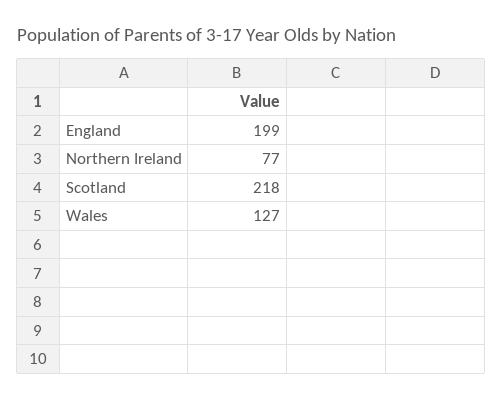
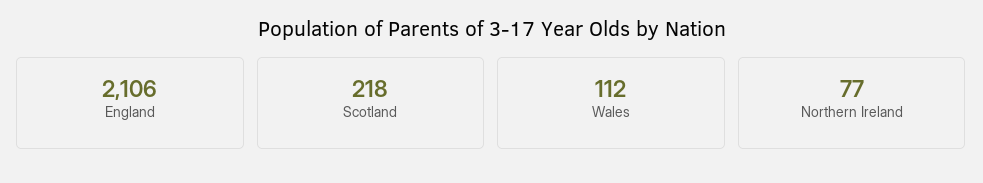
England: 199 -> 2106
Wales: 127 -> 112

